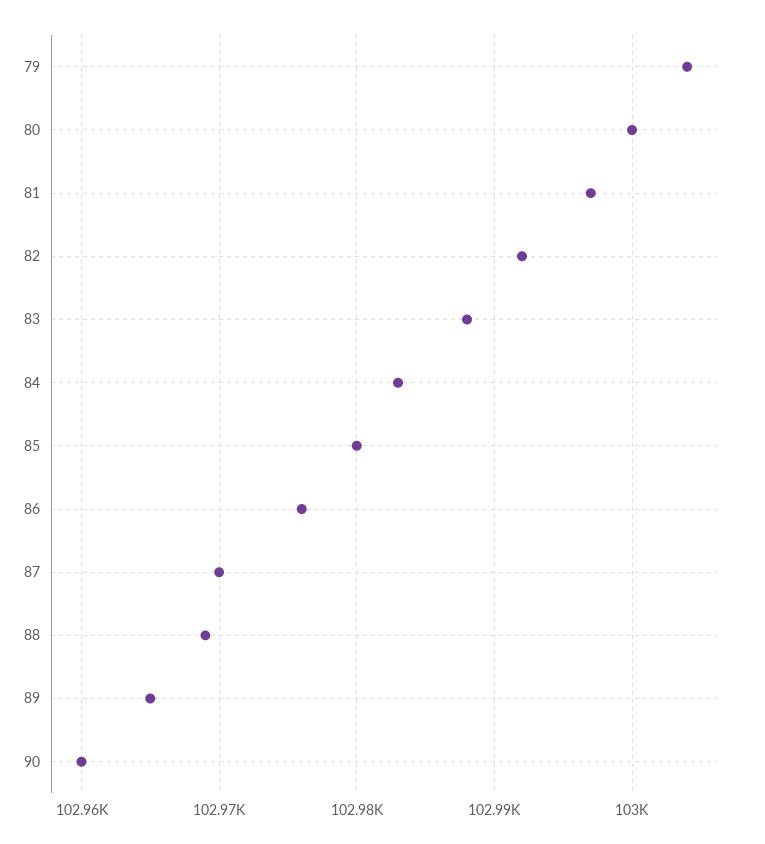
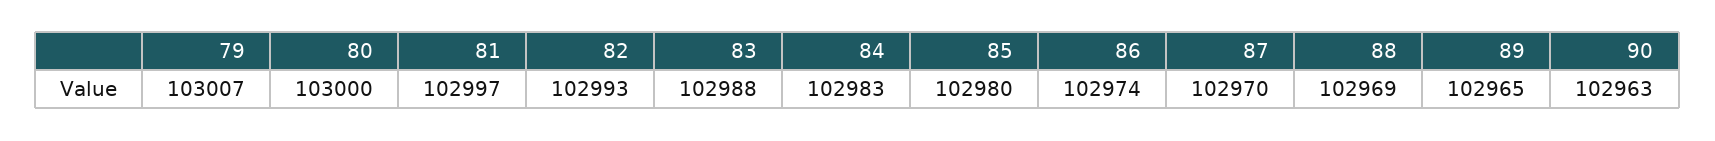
79: 103004 -> 103007
82: 102992 -> 102993
86: 102976 -> 102974
90: 102960 -> 102963

